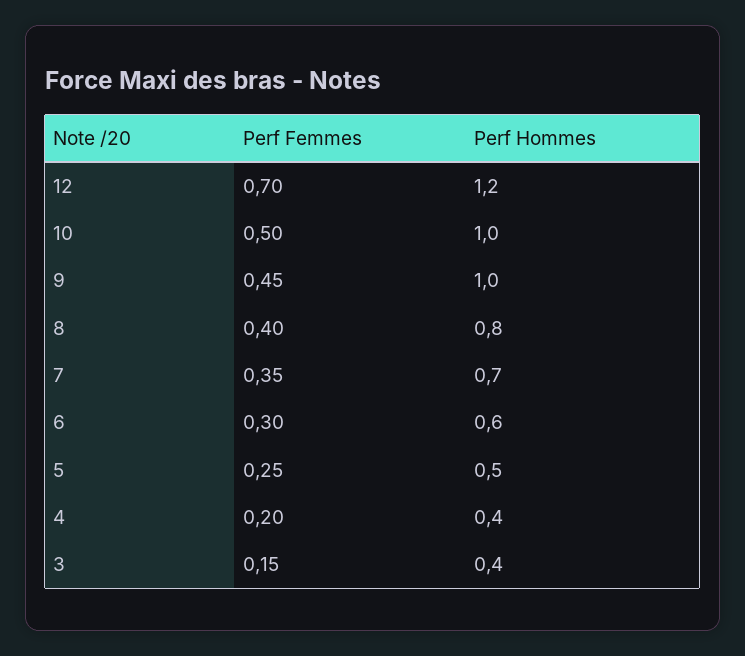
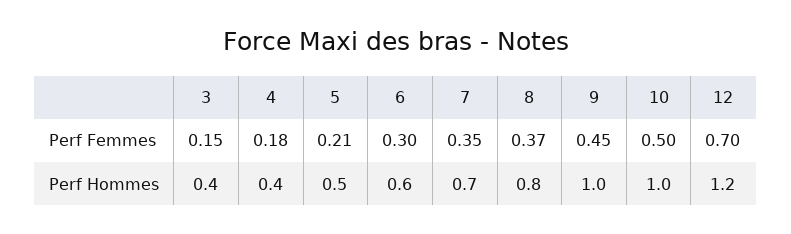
Perf Femmes, 8: 0.4 -> 0.37
Perf Femmes, 5: 0.25 -> 0.21
Perf Femmes, 4: 0.2 -> 0.18

